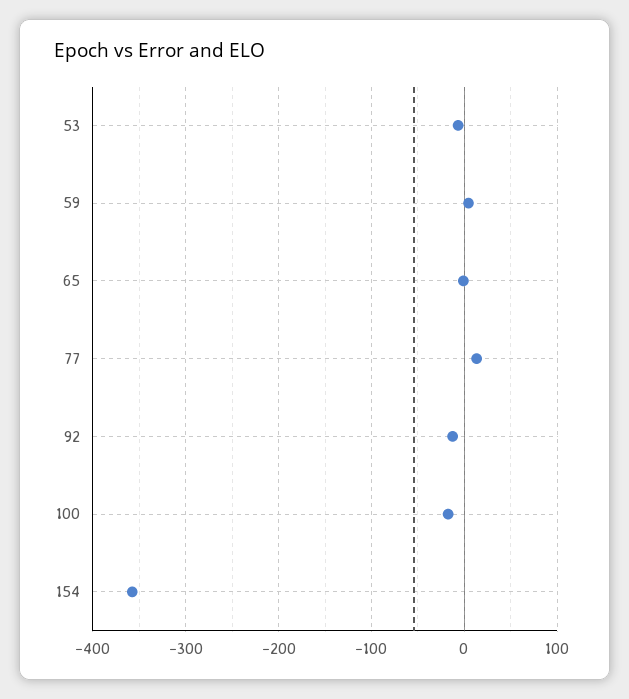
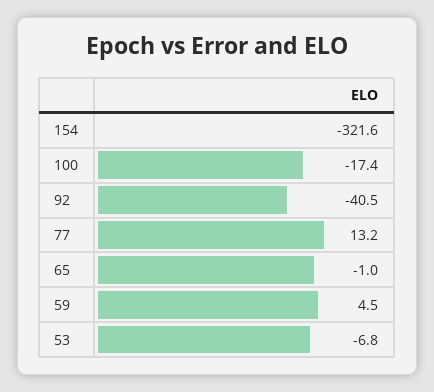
92: -10 -> -40.5
154: -360 -> -321.6

